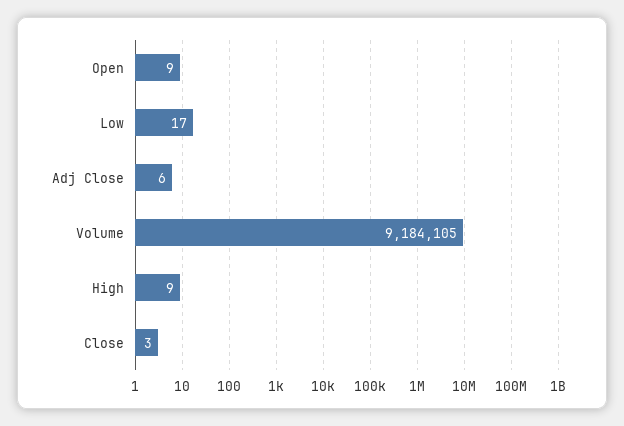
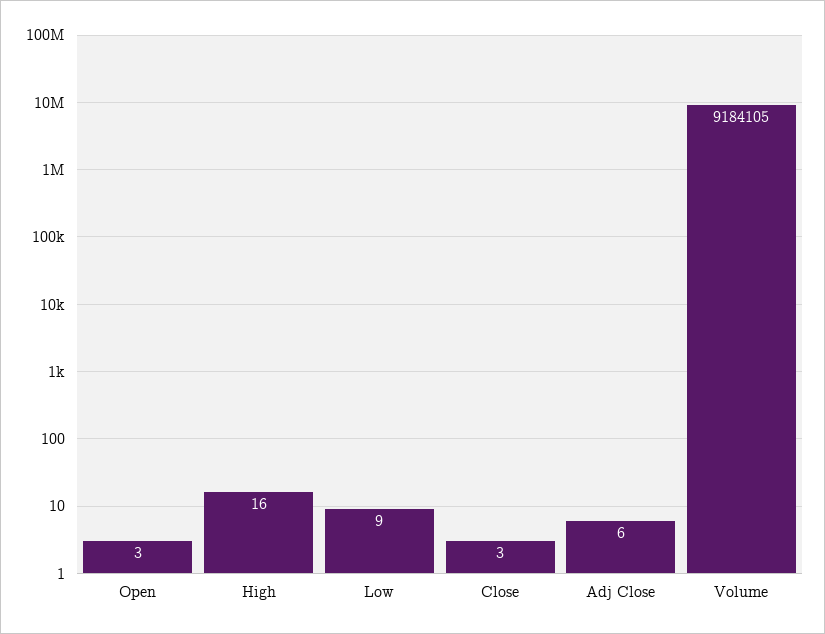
Open: 9 -> 3
Low: 17 -> 9
High: 9 -> 16

